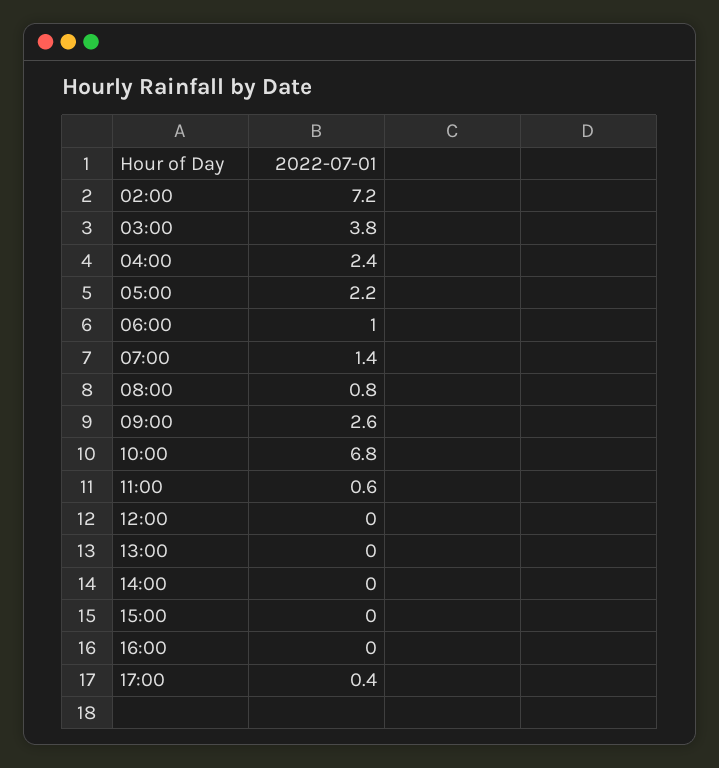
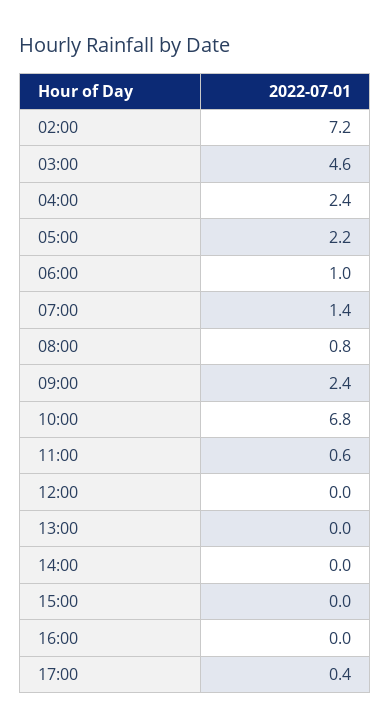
03:00: 3.8 -> 4.6
09:00: 2.6 -> 2.4

